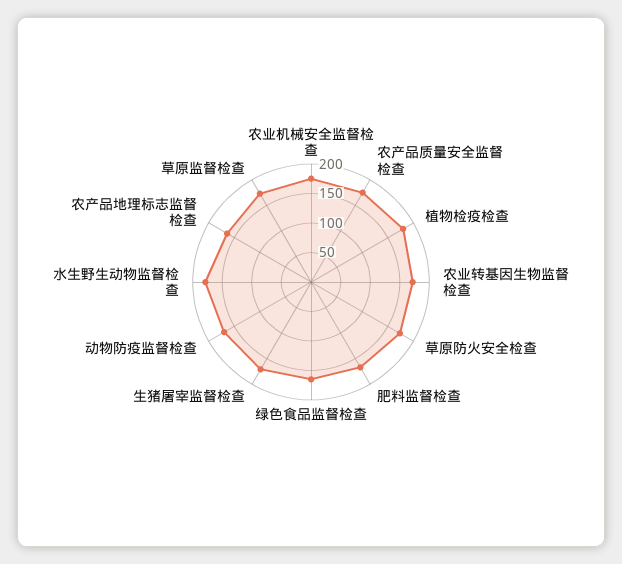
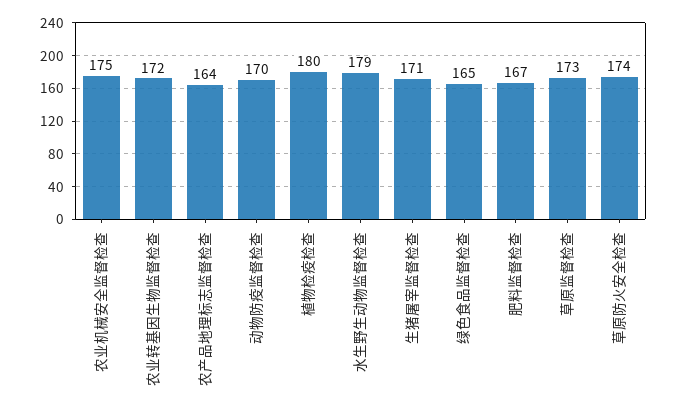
农产品质量安全监督检查: 175 -> none

